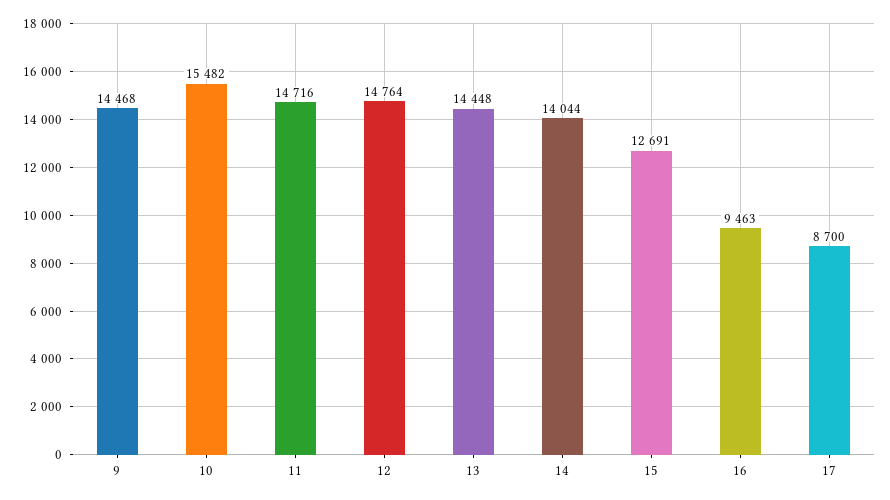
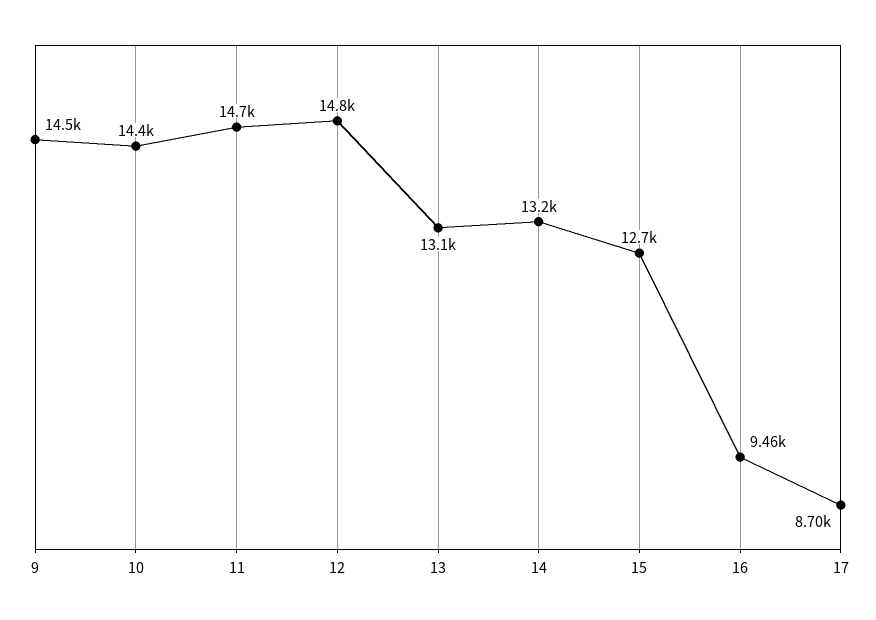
10: 15482 -> 14400
13: 14448 -> 13100
14: 14044 -> 13200

